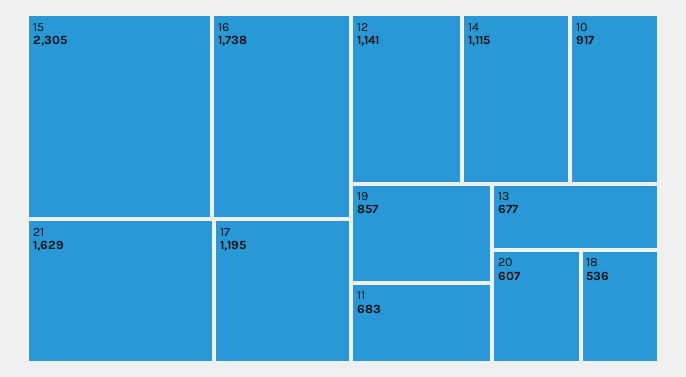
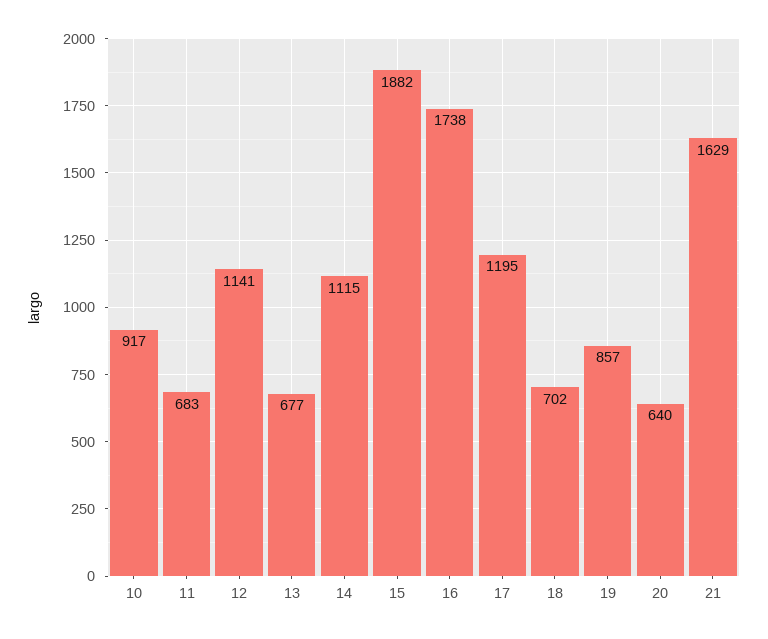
15: 2305 -> 1882
20: 607 -> 640
18: 536 -> 702

